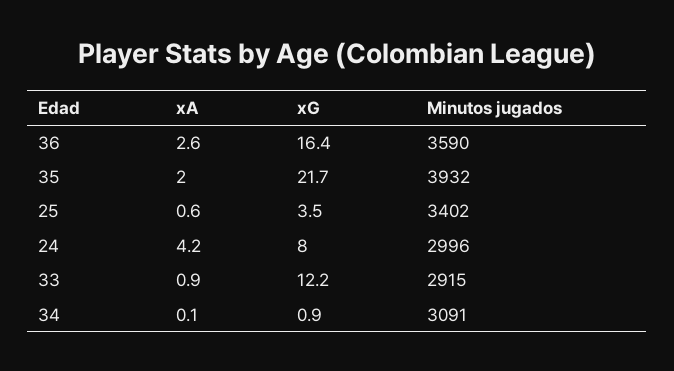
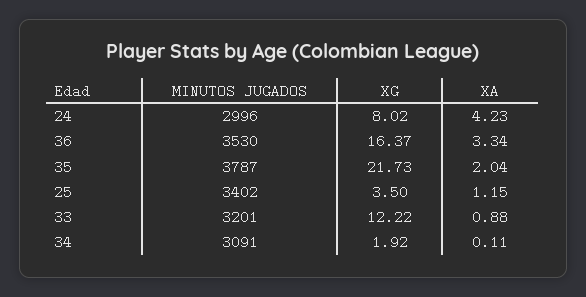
xA, 36: 2.6 -> 3.34
Minutos jugados, 36: 3590 -> 3530
Minutos jugados, 35: 3932 -> 3787
xA, 25: 0.6 -> 1.15
Minutos jugados, 33: 2915 -> 3201
xG, 34: 0.9 -> 1.92

